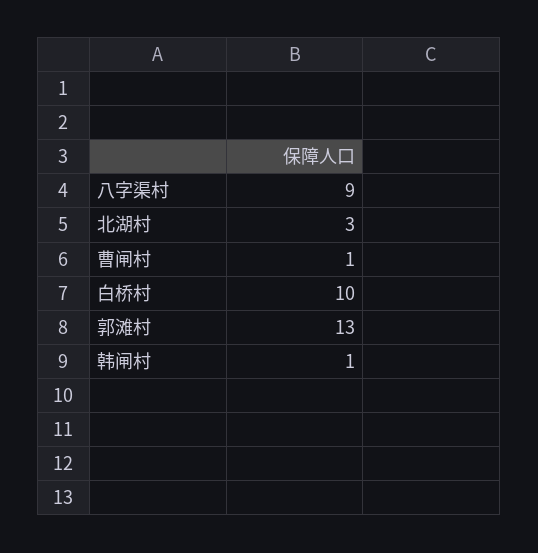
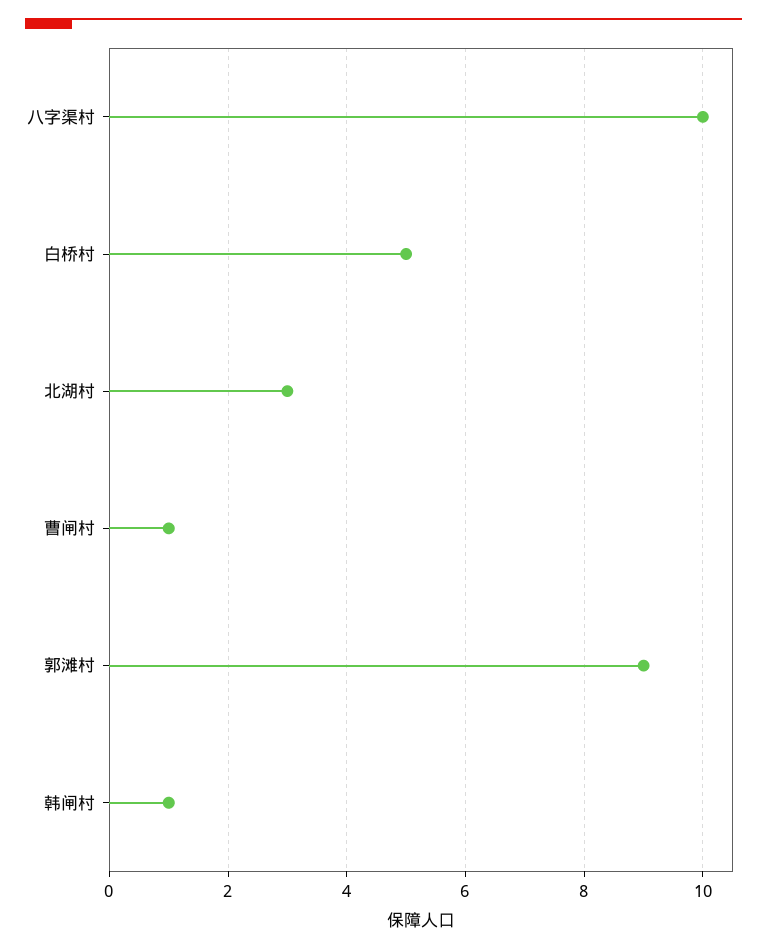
八字渠村: 9 -> 10
白桥村: 10 -> 5
郭滩村: 13 -> 9

